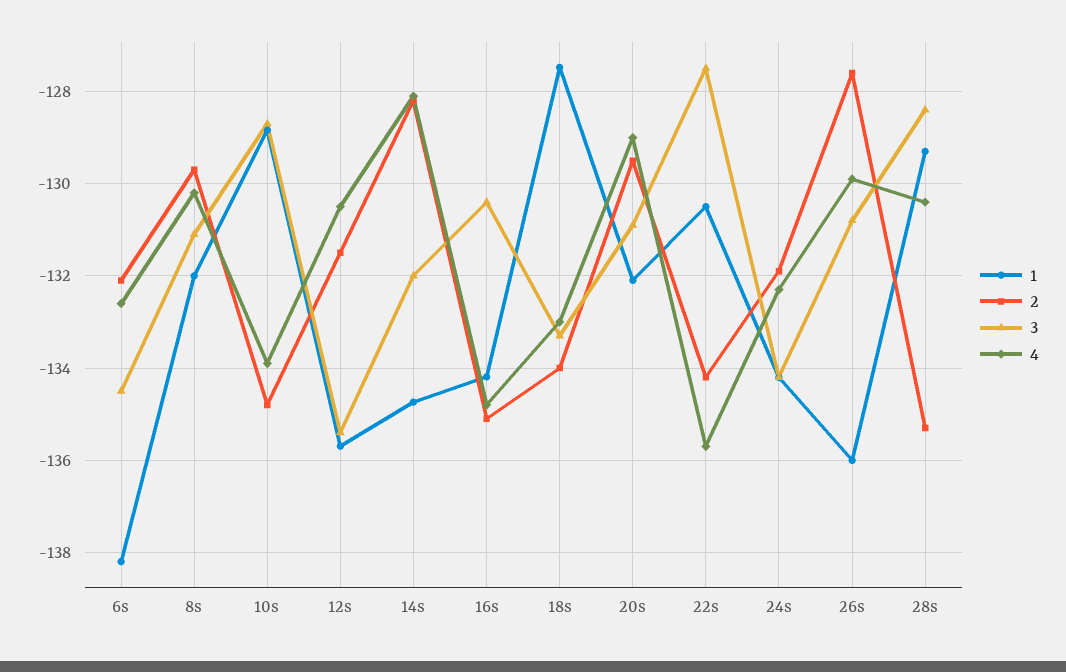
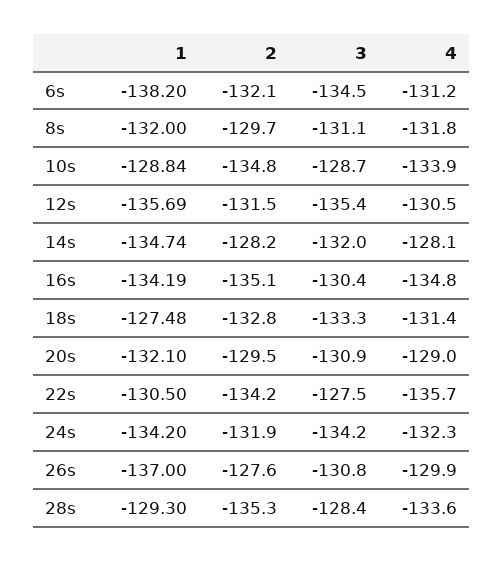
4, 6s: -132.6 -> -131.2
4, 8s: -130.2 -> -131.8
2, 18s: -134 -> -132.8
4, 18s: -133 -> -131.4
1, 26s: -136 -> -137
4, 28s: -130.4 -> -133.6

